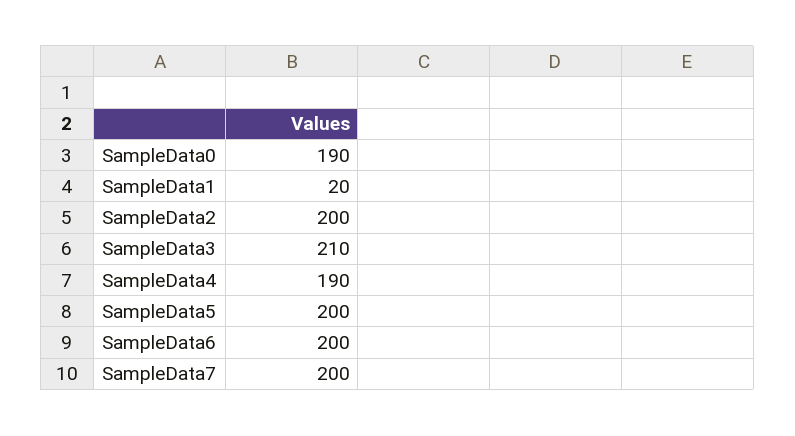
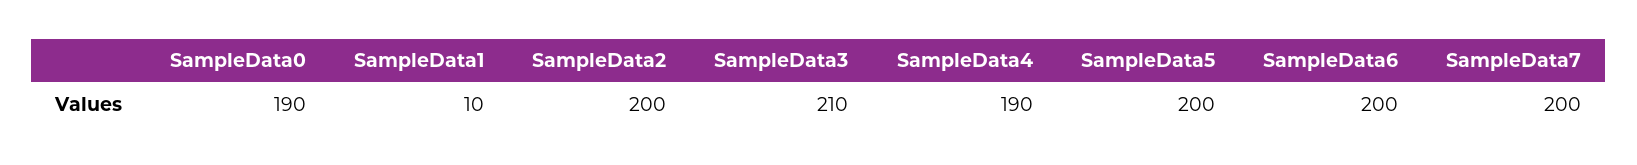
SampleData1: 20 -> 10

